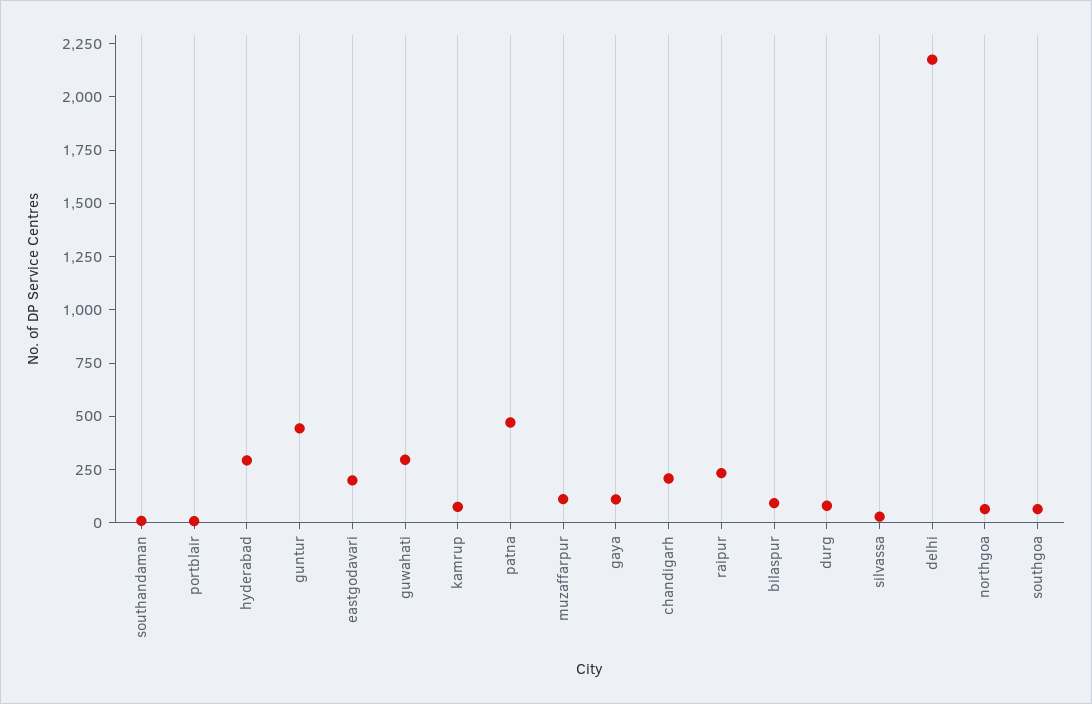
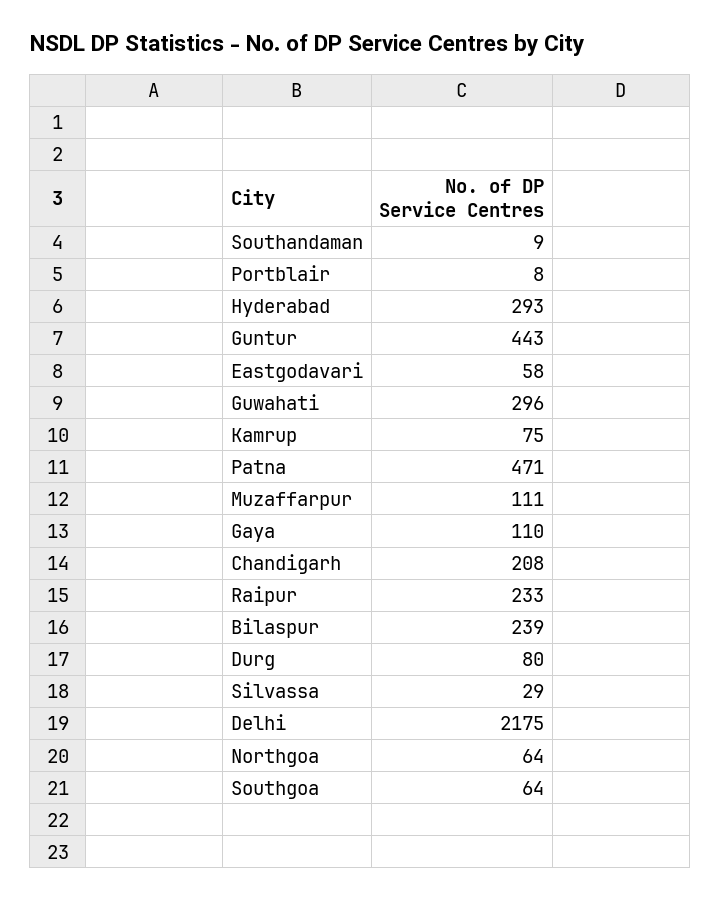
eastgodavari: 200 -> 58
bilaspur: 100 -> 239

